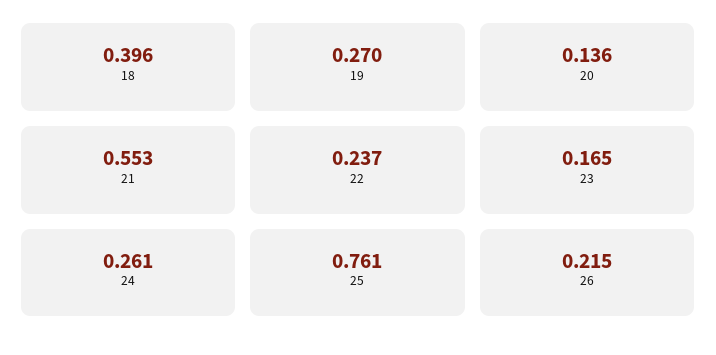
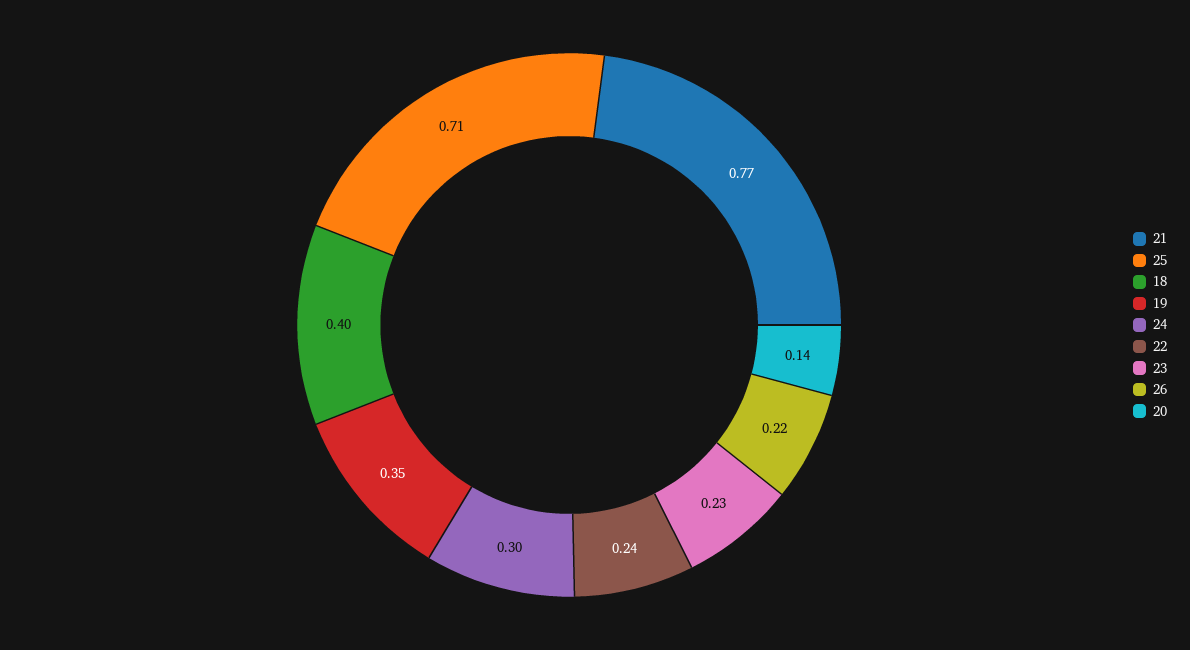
19: 0.27 -> 0.35
21: 0.553 -> 0.77
23: 0.165 -> 0.23
24: 0.261 -> 0.3
25: 0.761 -> 0.71

